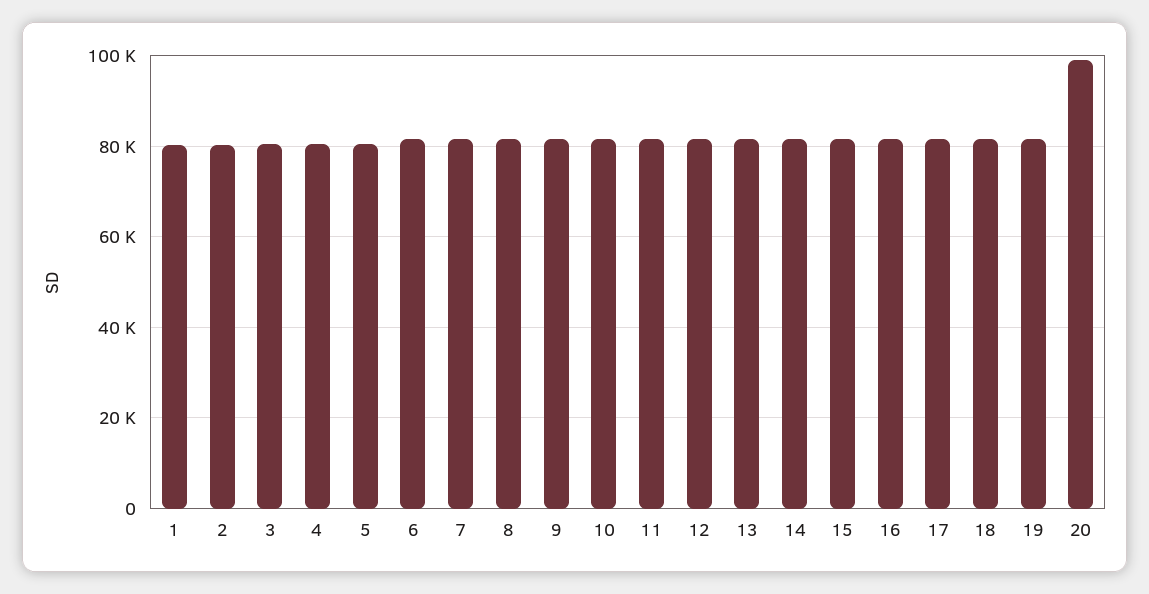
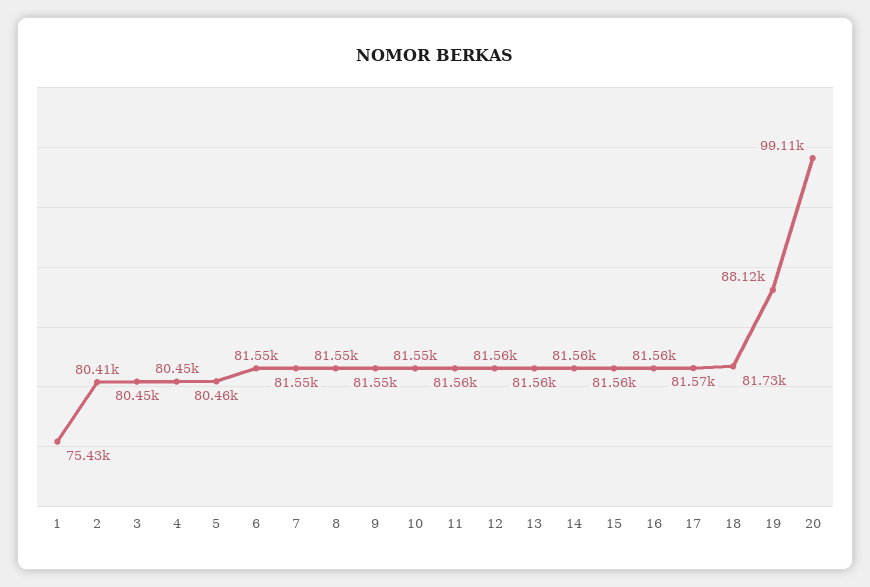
1: 80000 -> 75430
19: 82000 -> 88120

